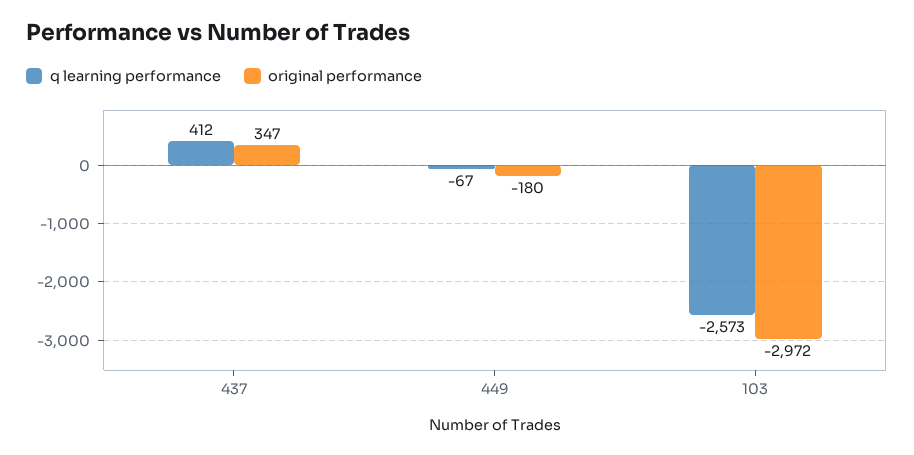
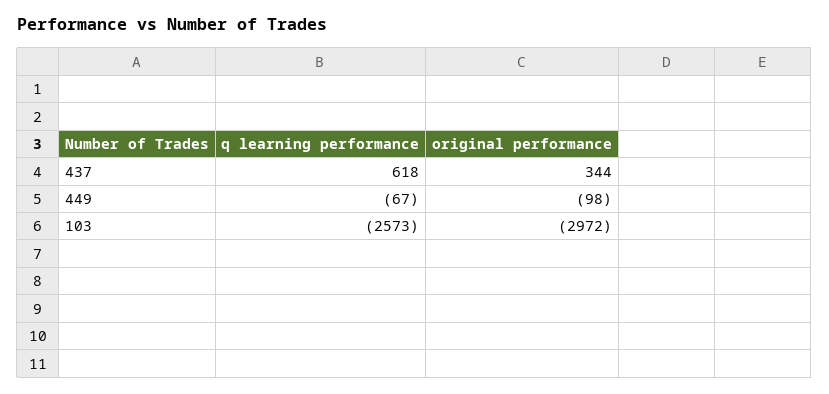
q learning performance, 437: 412 -> 618
original performance, 437: 347 -> 344
original performance, 449: -180 -> -98

